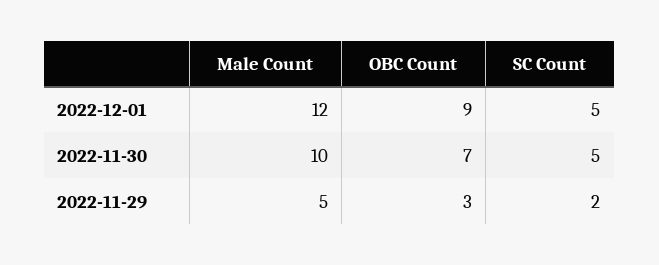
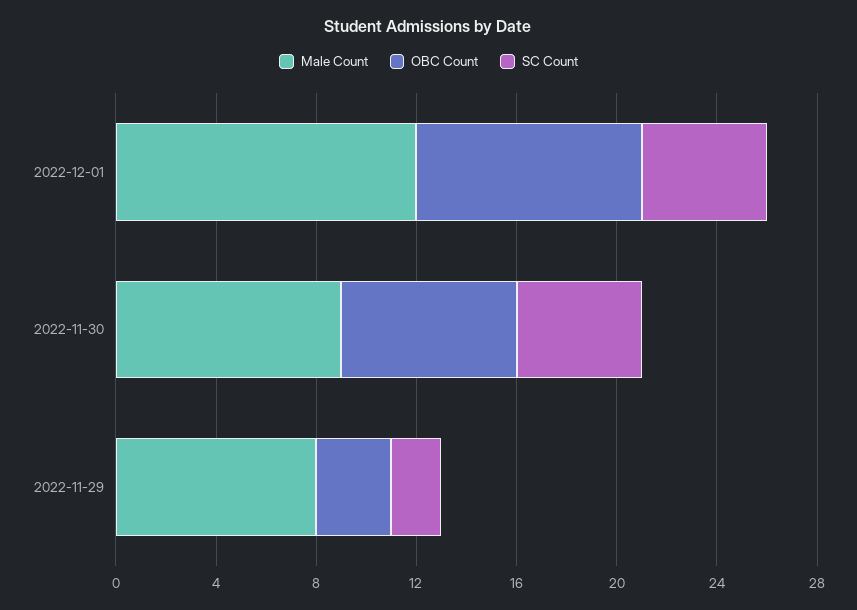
Male Count, 2022-11-30: 10 -> 9
Male Count, 2022-11-29: 5 -> 8

